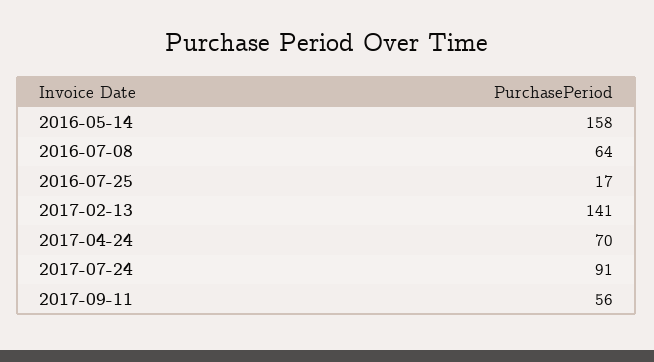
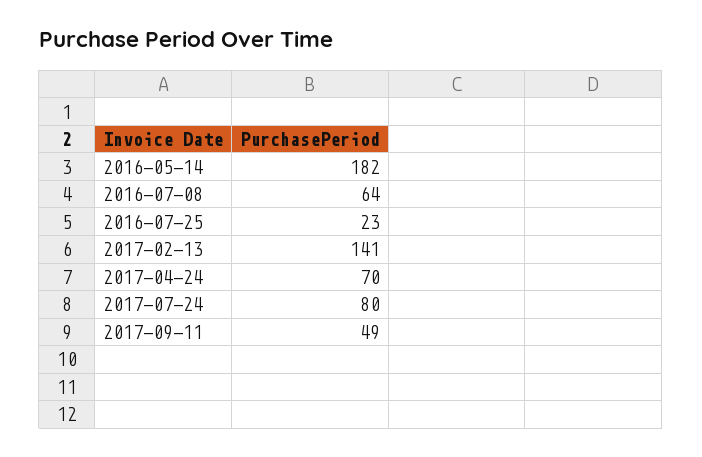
2016-05-14: 158 -> 182
2016-07-25: 17 -> 23
2017-07-24: 91 -> 80
2017-09-11: 56 -> 49

